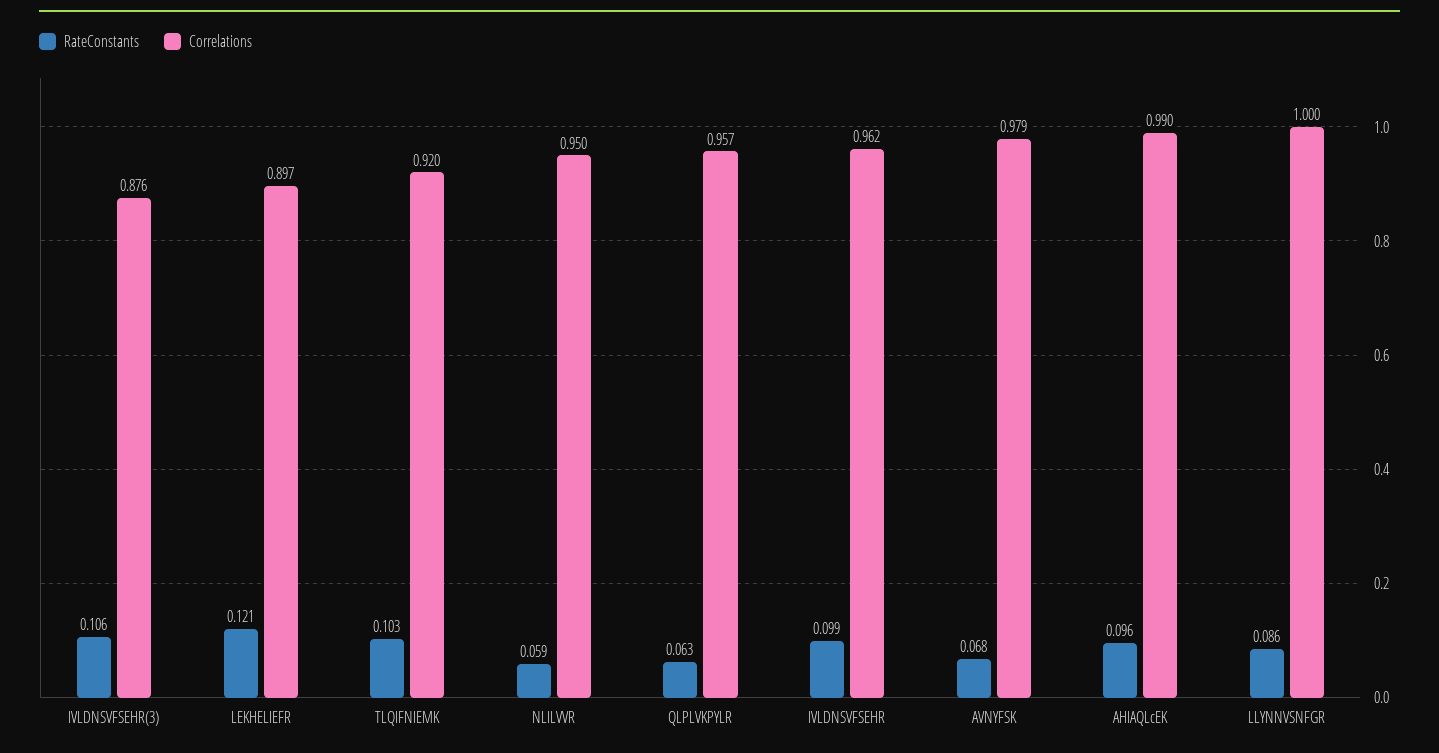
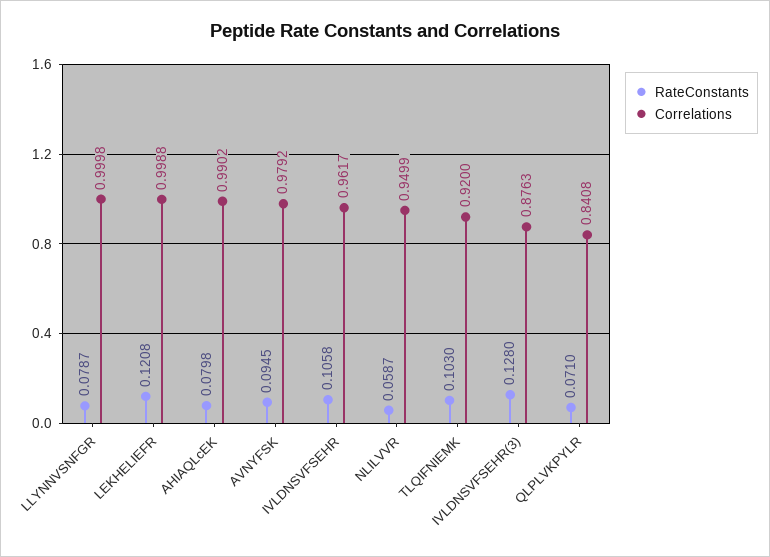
RateConstants, IVLDNSVFSEHR(3): 0.106 -> 0.128
Correlations, LEKHELIEFR: 0.897 -> 0.9988
RateConstants, QLPLVKPYLR: 0.063 -> 0.071
Correlations, QLPLVKPYLR: 0.957 -> 0.8408
RateConstants, IVLDNSVFSEHR: 0.099 -> 0.1058
RateConstants, AVNYFSK: 0.068 -> 0.0945
RateConstants, AHIAQLcEK: 0.096 -> 0.0798
RateConstants, LLYNNVSNFGR: 0.086 -> 0.0787

